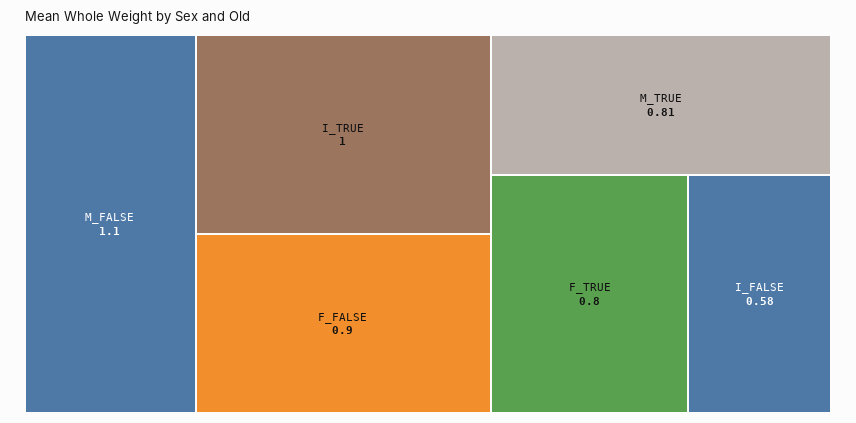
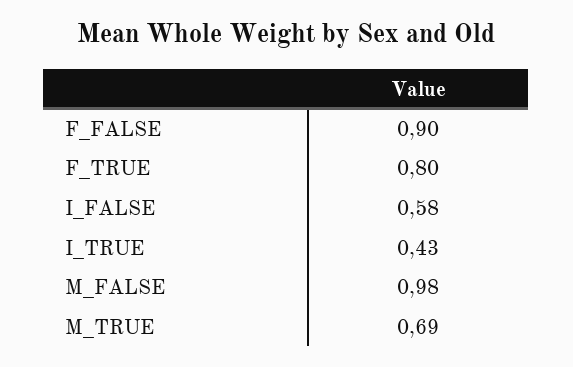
M_FALSE: 1.1 -> 0.98
I_TRUE: 1 -> 0.43
M_TRUE: 0.81 -> 0.69

